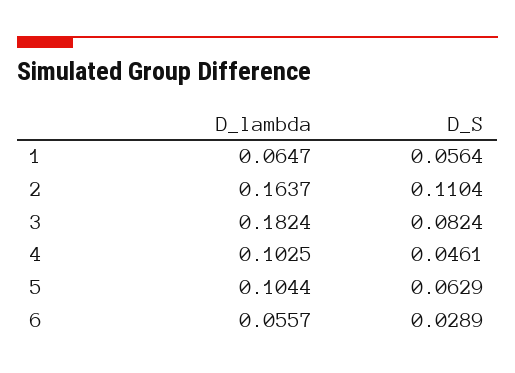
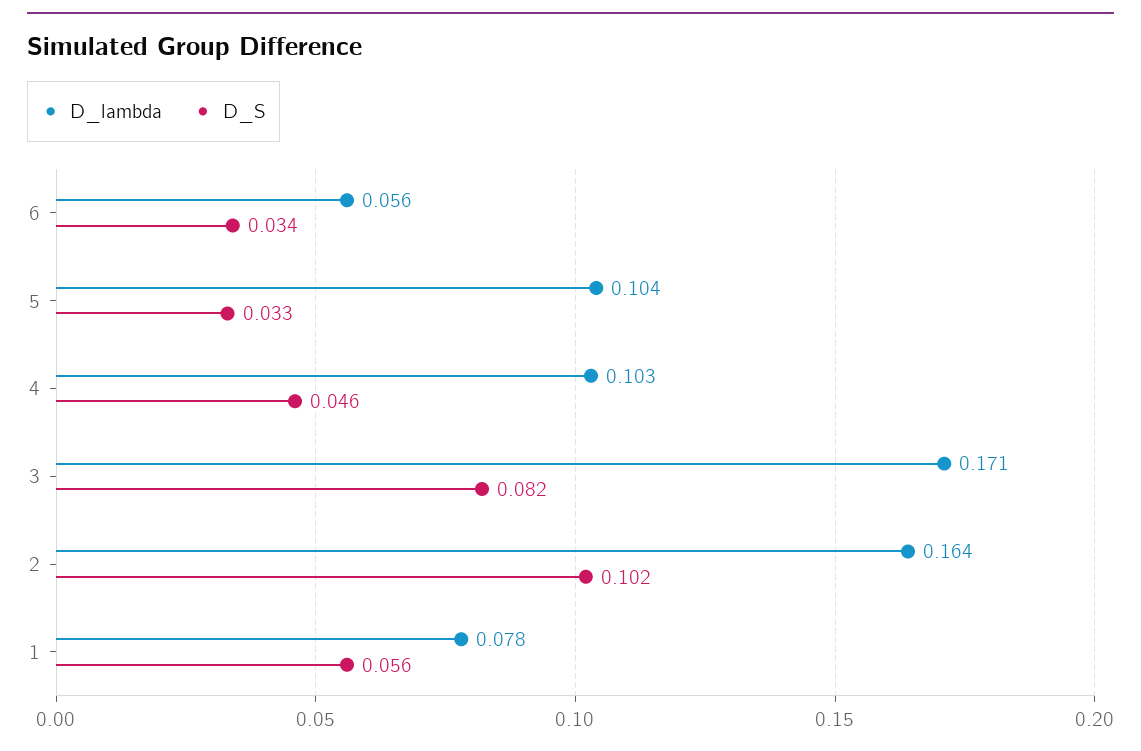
D_lambda, 1: 0.0647 -> 0.078
D_S, 2: 0.1104 -> 0.102
D_lambda, 3: 0.1824 -> 0.171
D_S, 5: 0.0629 -> 0.033
D_S, 6: 0.0289 -> 0.034

